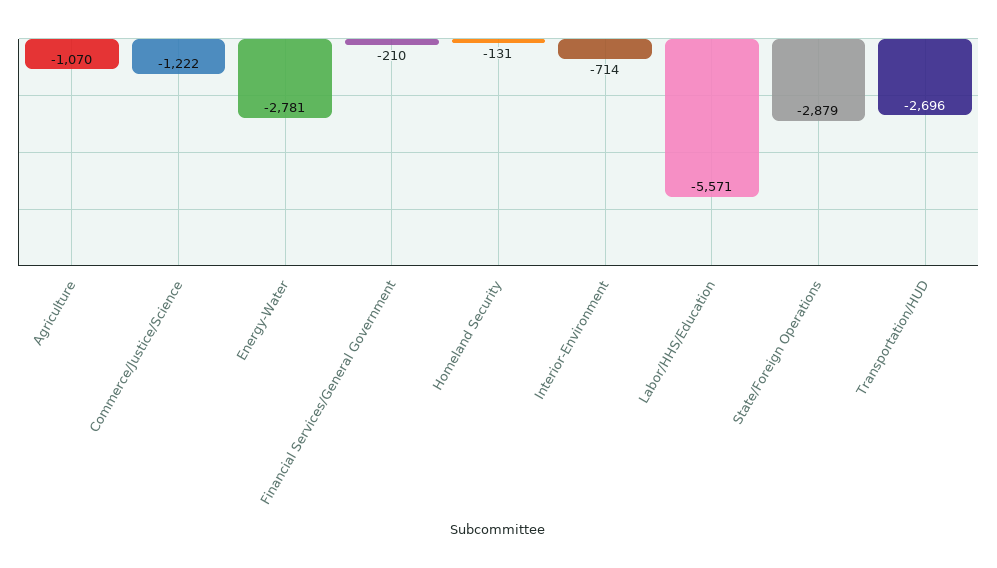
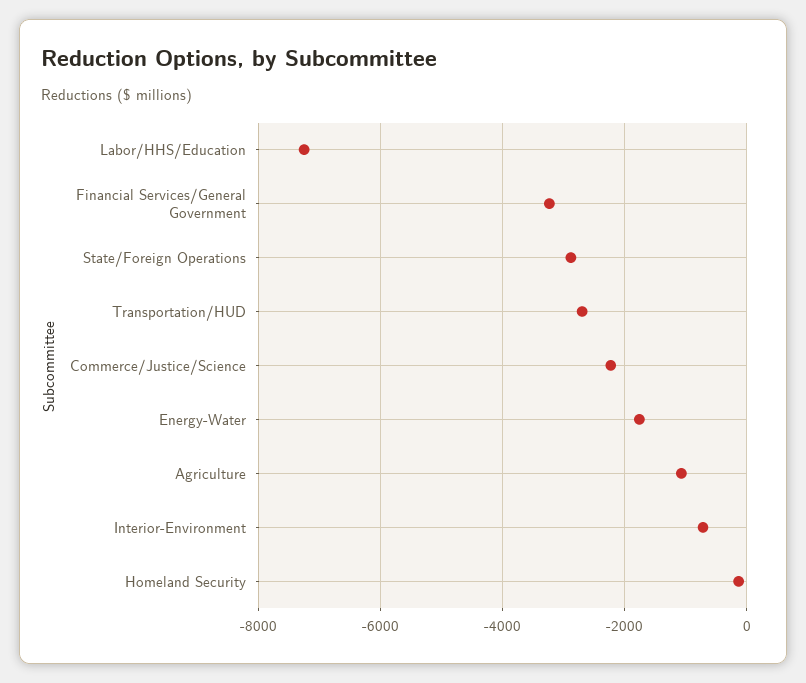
Commerce/Justice/Science: -1222 -> -2200
Energy-Water: -2781 -> -1800
Financial Services/General Government: -210 -> -3200
Labor/HHS/Education: -5571 -> -7200

